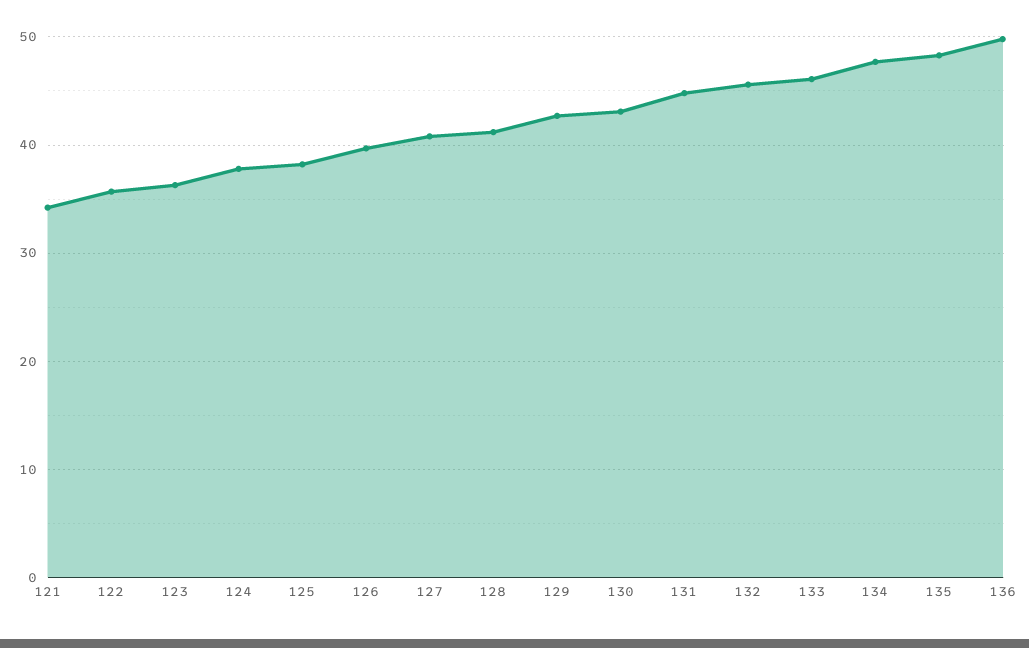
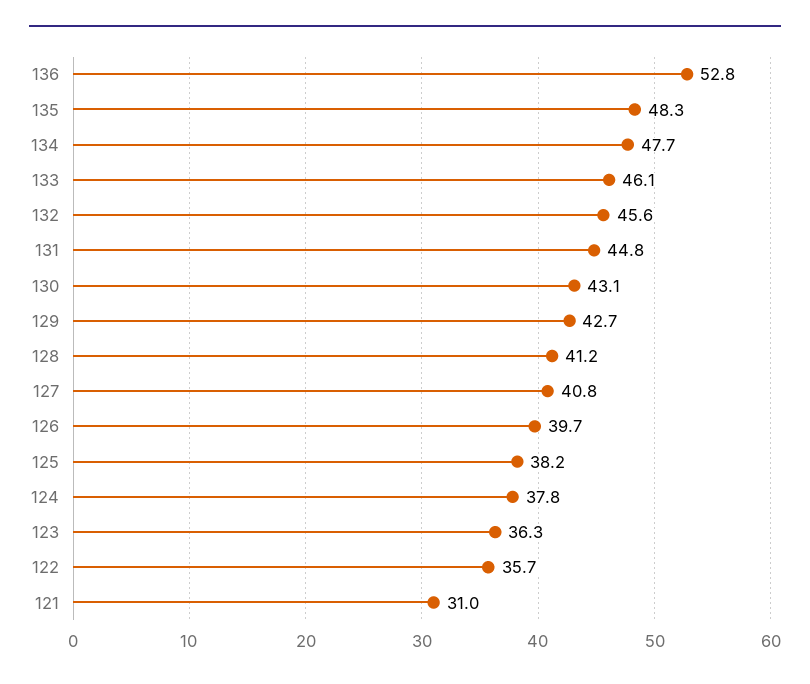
121: 34 -> 31
136: 50 -> 52.8

